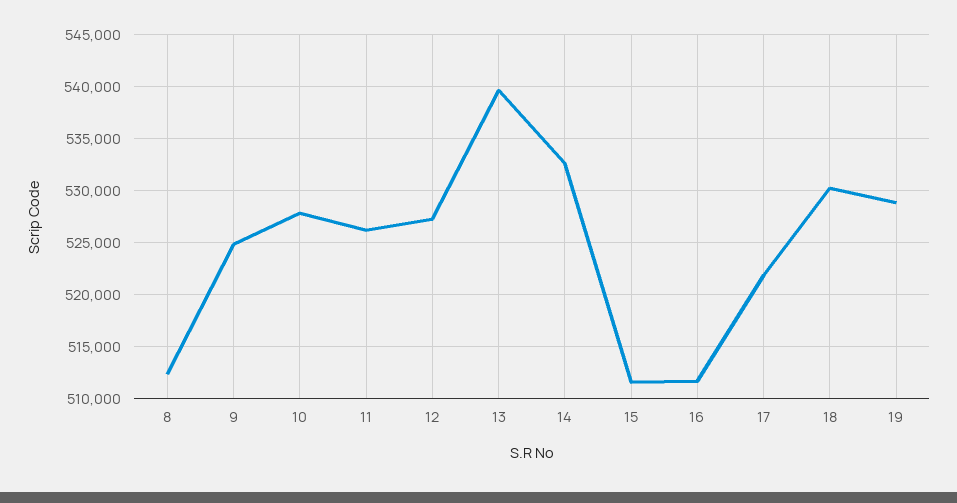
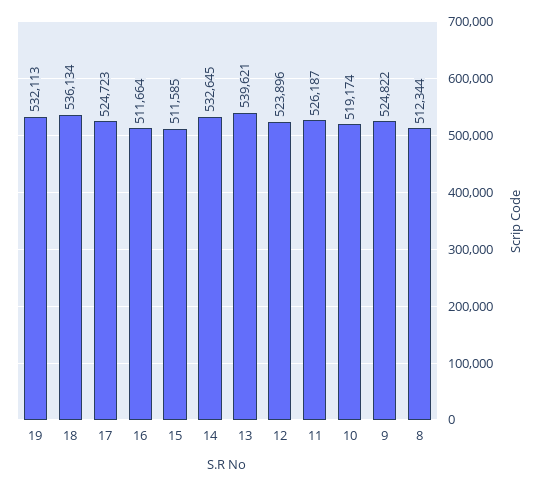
10: 528000 -> 519174
12: 527000 -> 523896
17: 522000 -> 524723
18: 530000 -> 536134
19: 529000 -> 532113

